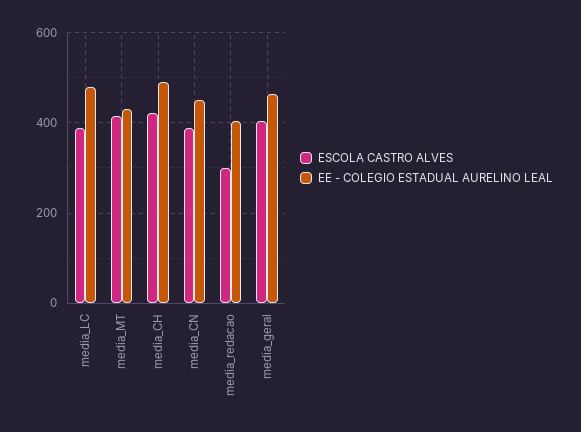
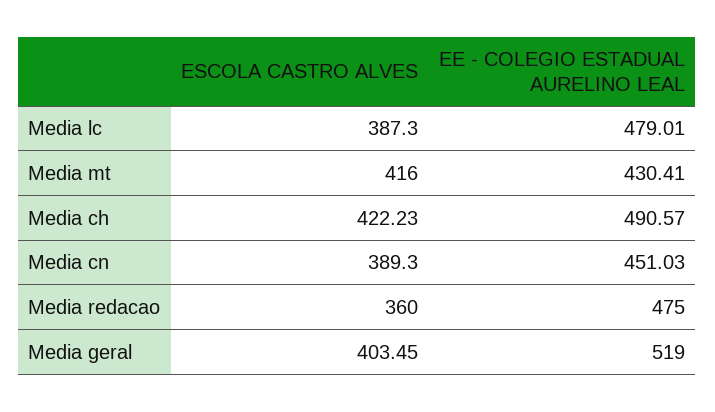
ESCOLA CASTRO ALVES, media_redacao: 300 -> 360
EE - COLEGIO ESTADUAL AURELINO LEAL, media_redacao: 400 -> 475
EE - COLEGIO ESTADUAL AURELINO LEAL, media_geral: 460 -> 519

